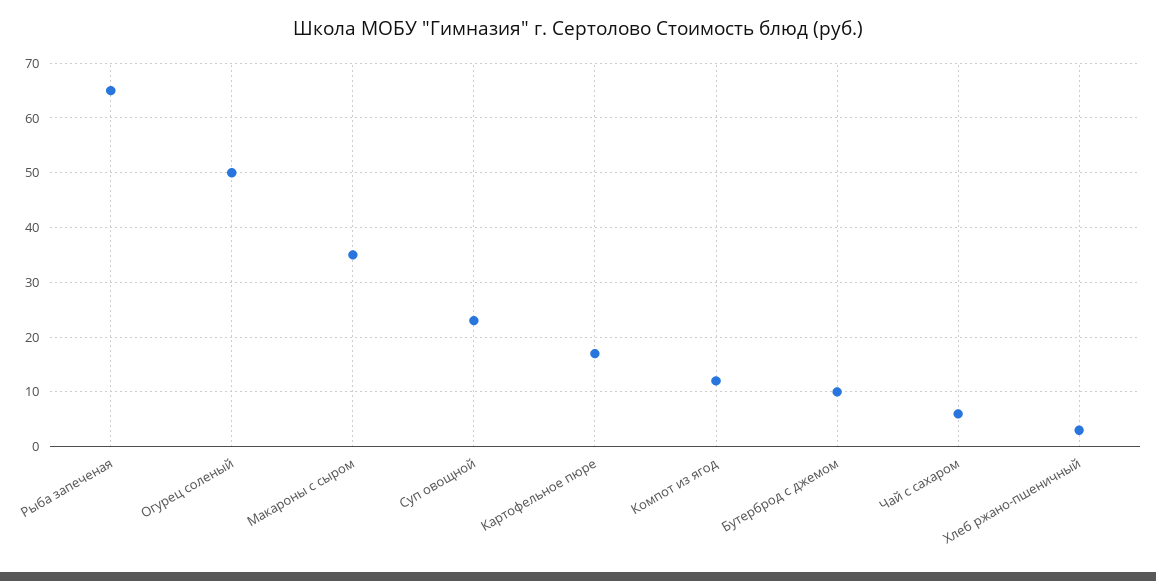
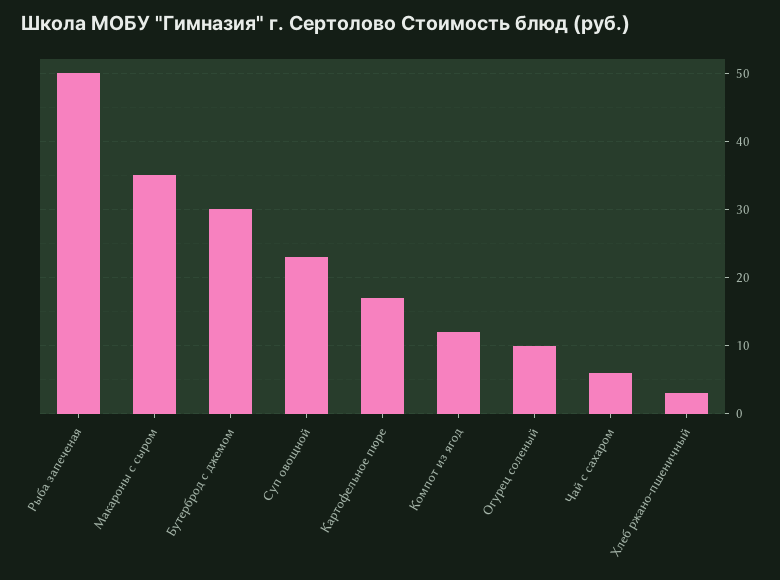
Рыба запеченая: 65 -> 50
Огурец соленый: 50 -> 10
Бутерброд с джемом: 10 -> 30

